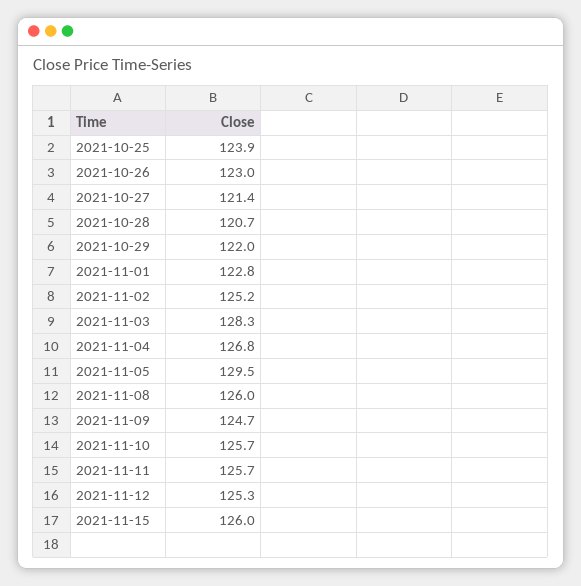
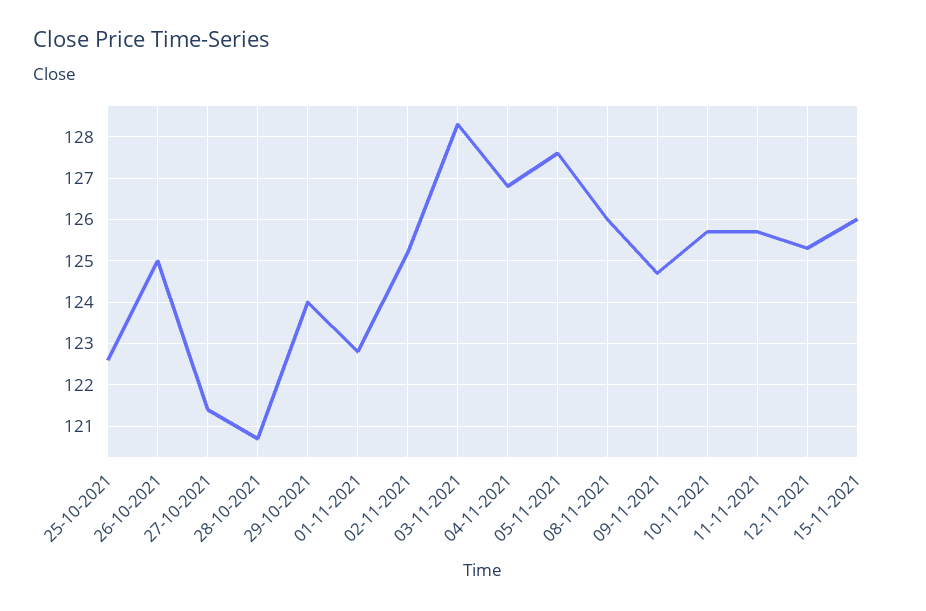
2021-10-25: 123.9 -> 122.5
2021-10-26: 123 -> 125
2021-10-29: 122 -> 124
2021-11-05: 129.5 -> 127.5

